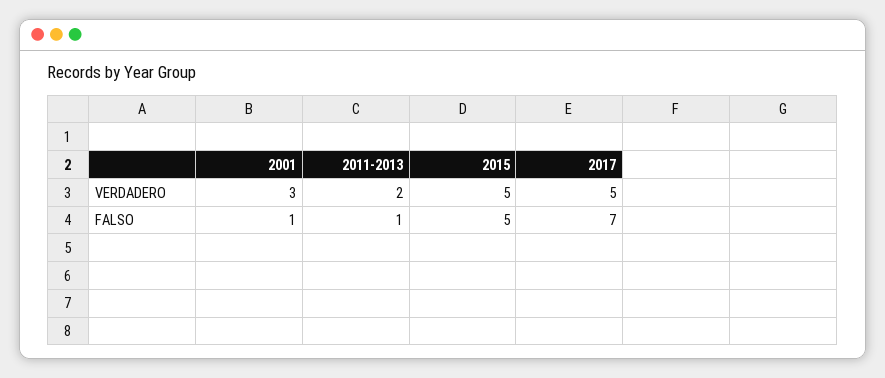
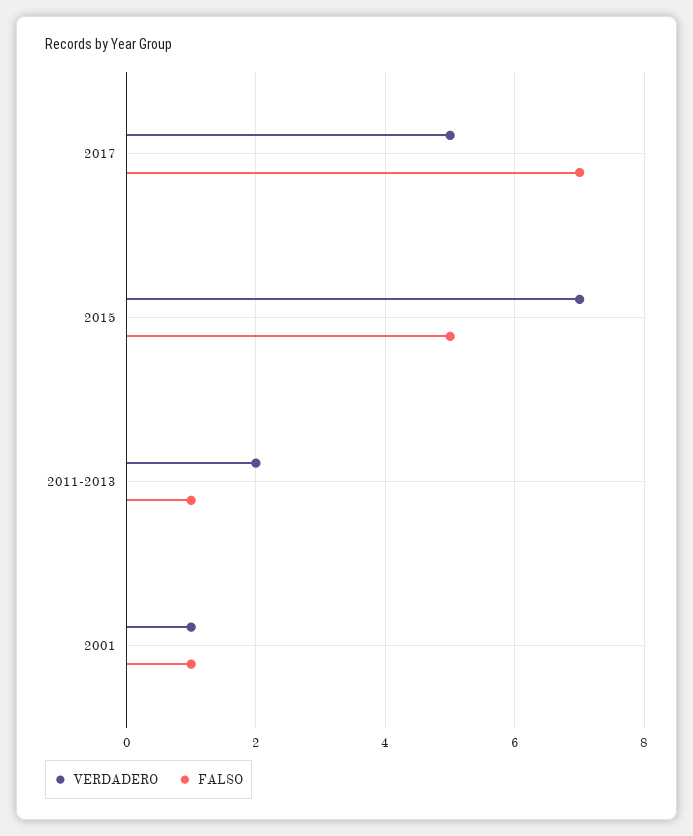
VERDADERO, 2001: 3 -> 1
VERDADERO, 2015: 5 -> 7

